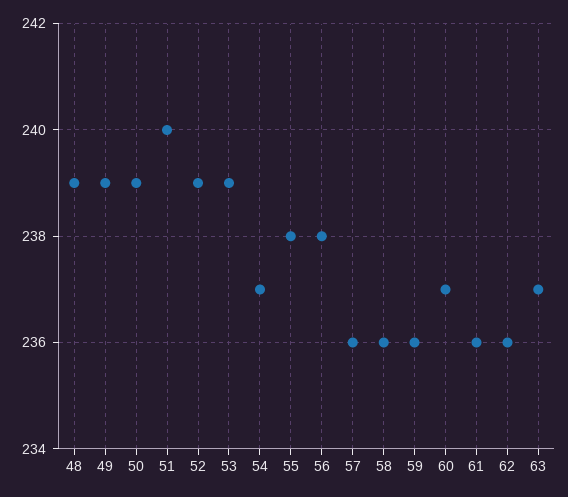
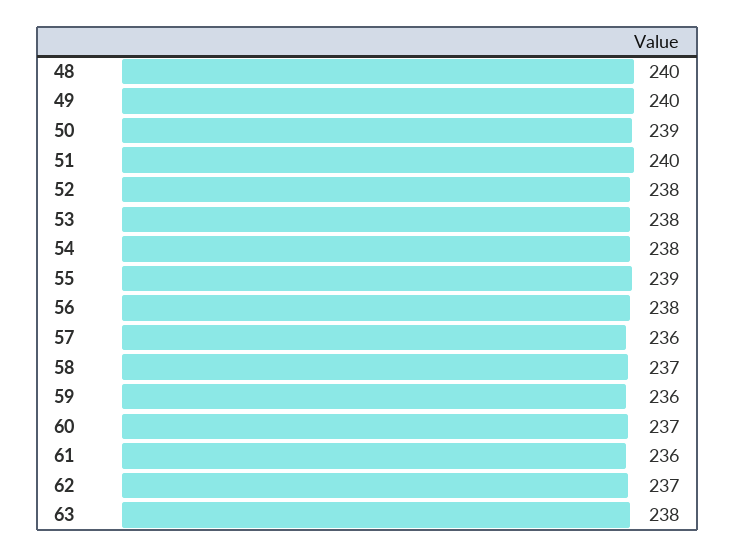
48: 239 -> 240
49: 239 -> 240
52: 239 -> 238
53: 239 -> 238
54: 237 -> 238
55: 238 -> 239
58: 236 -> 237
62: 236 -> 237
63: 237 -> 238

